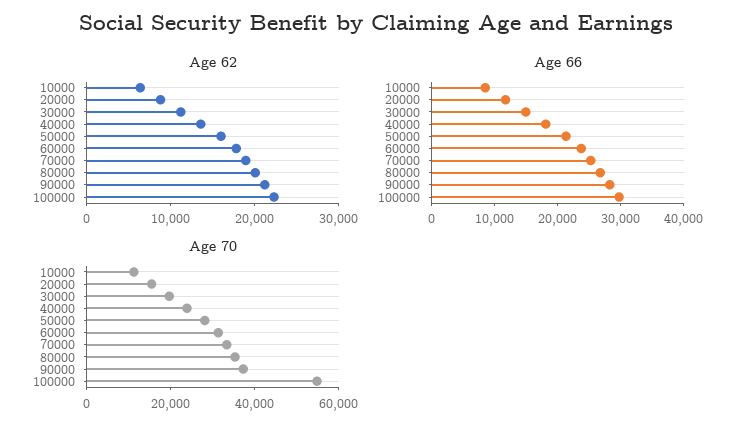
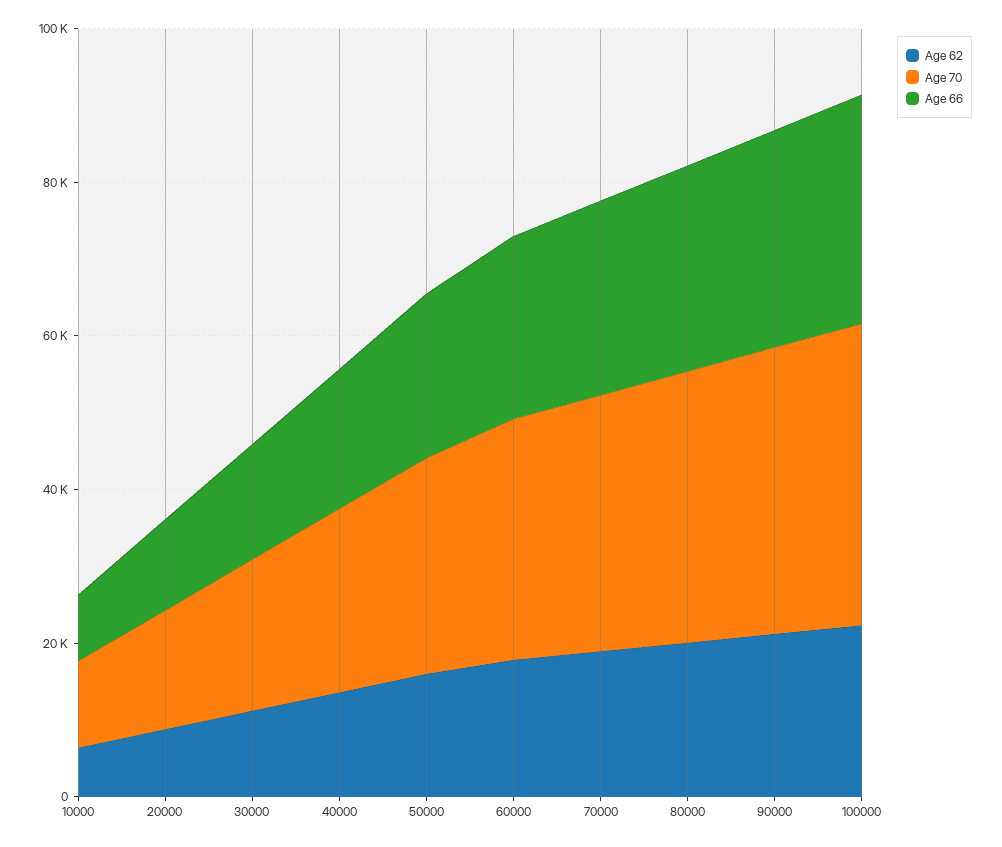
Age 70, 100000: 55000 -> 40000

